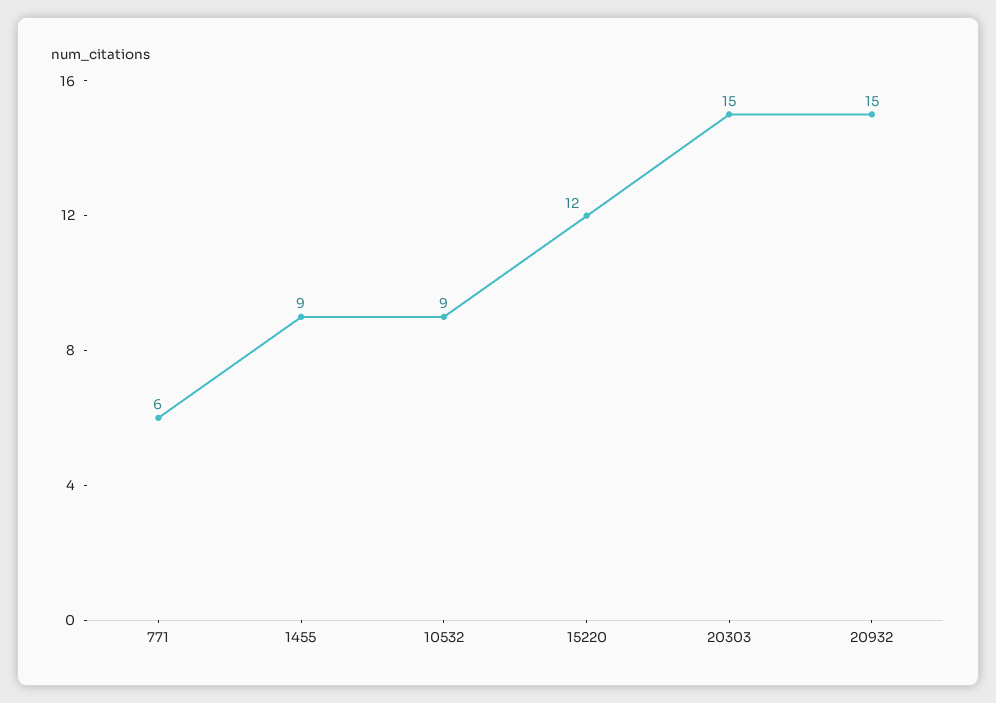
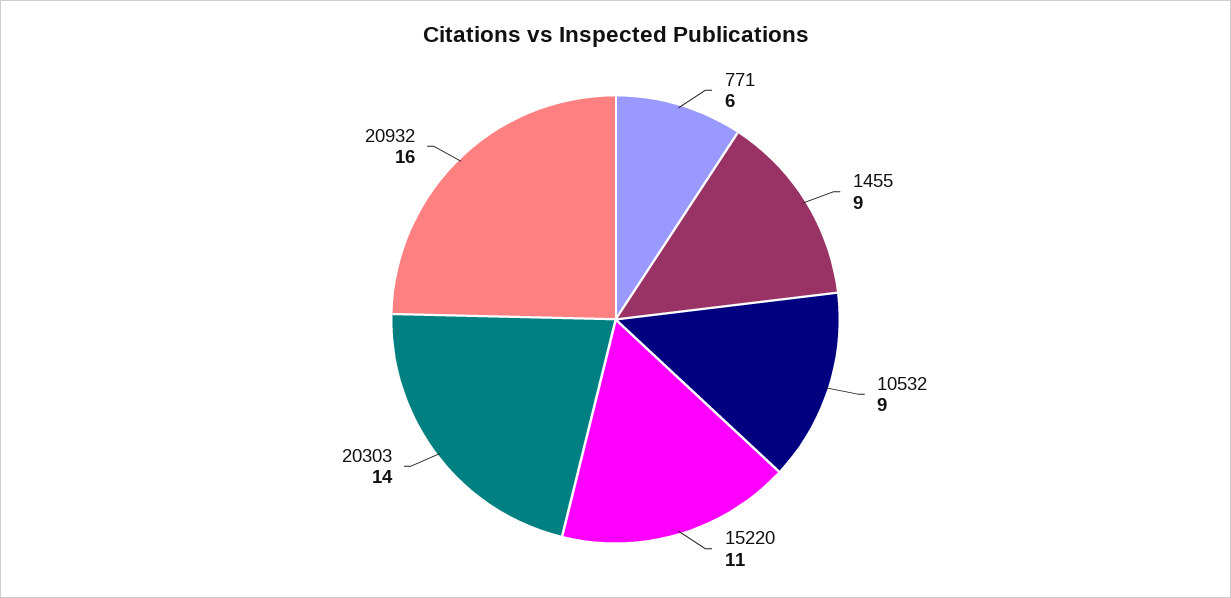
15220: 12 -> 11
20303: 15 -> 14
20932: 15 -> 16

